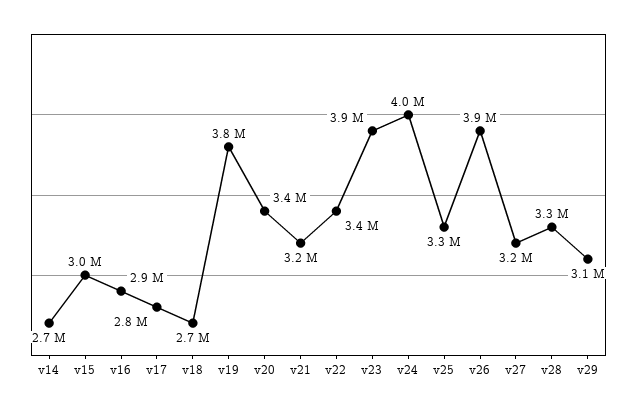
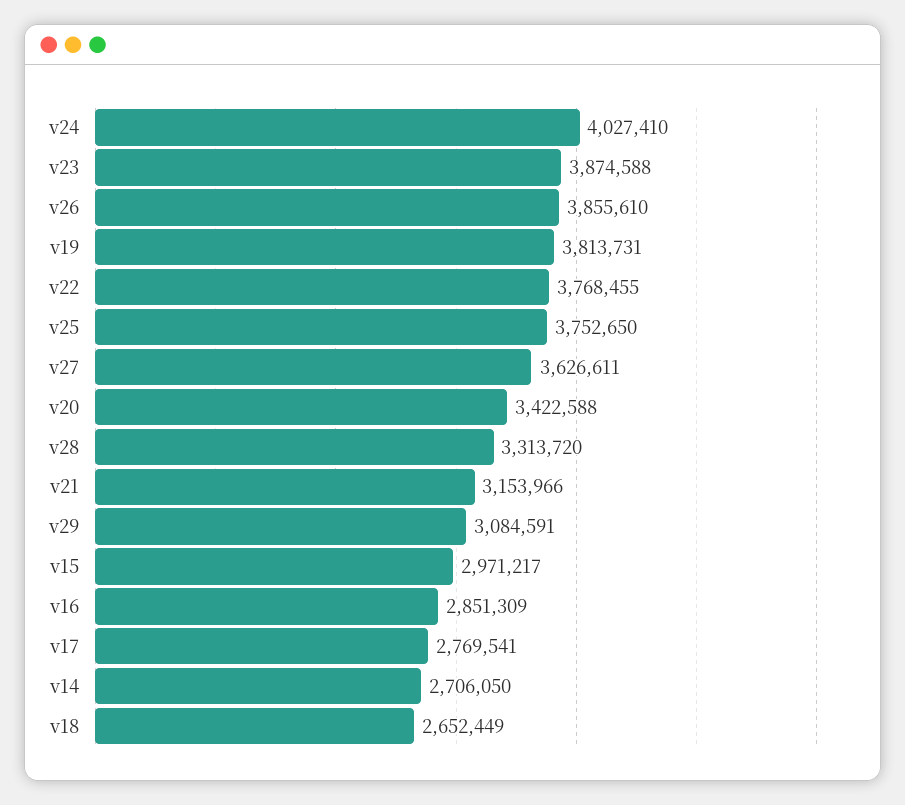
v22: 3400000 -> 3768455
v25: 3300000 -> 3752650
v27: 3200000 -> 3626611

